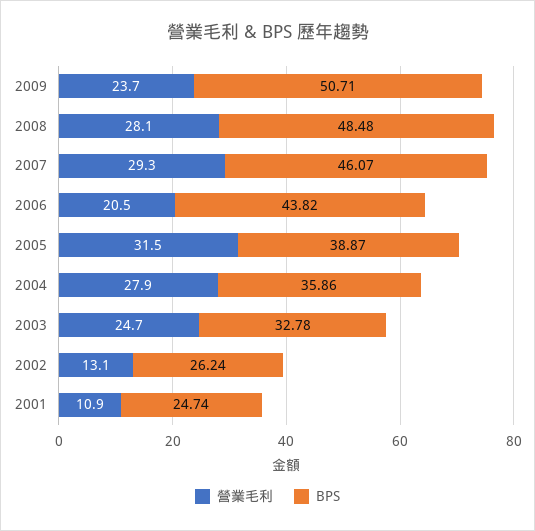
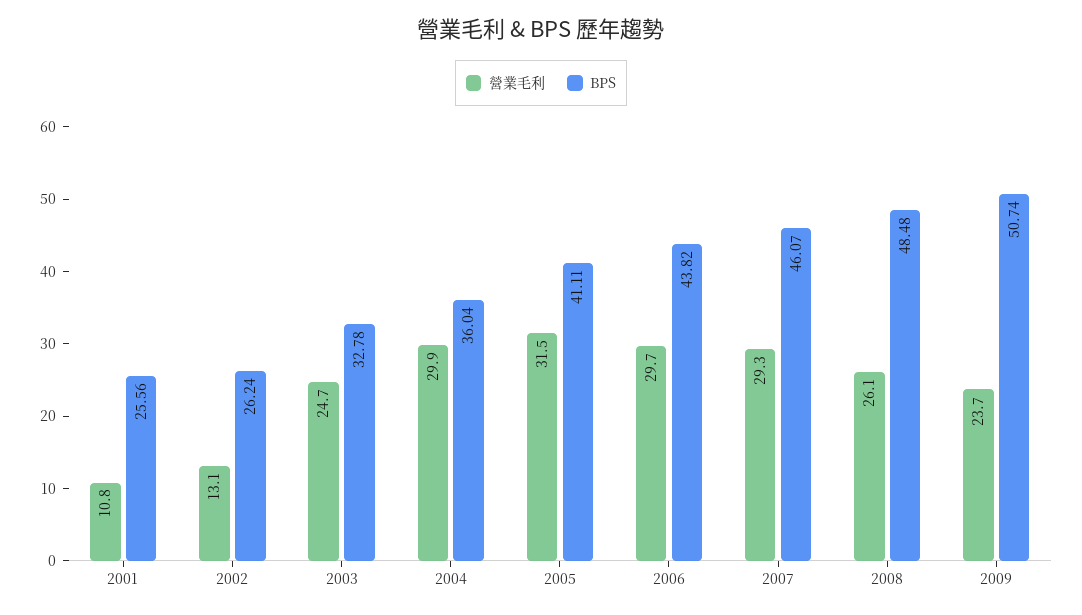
BPS, 2009: 50.71 -> 50.74
營業毛利, 2008: 28.1 -> 26.1
營業毛利, 2006: 20.5 -> 29.7
BPS, 2005: 38.87 -> 41.11
營業毛利, 2004: 27.9 -> 29.9
BPS, 2004: 35.86 -> 36.04
營業毛利, 2001: 10.9 -> 10.8
BPS, 2001: 24.74 -> 25.56

